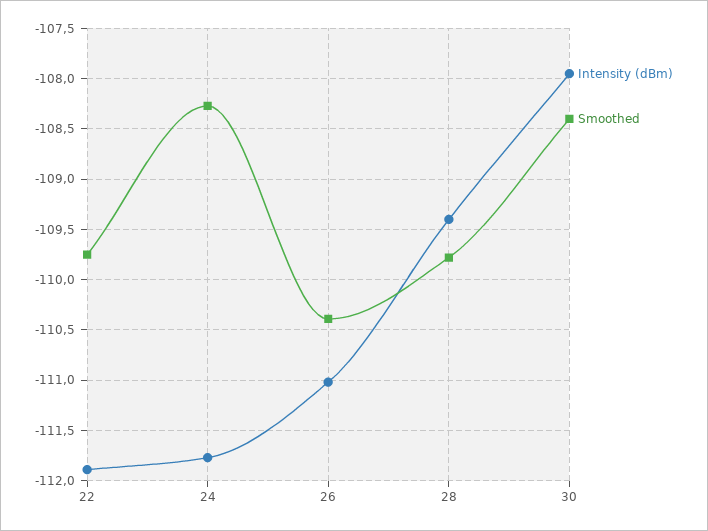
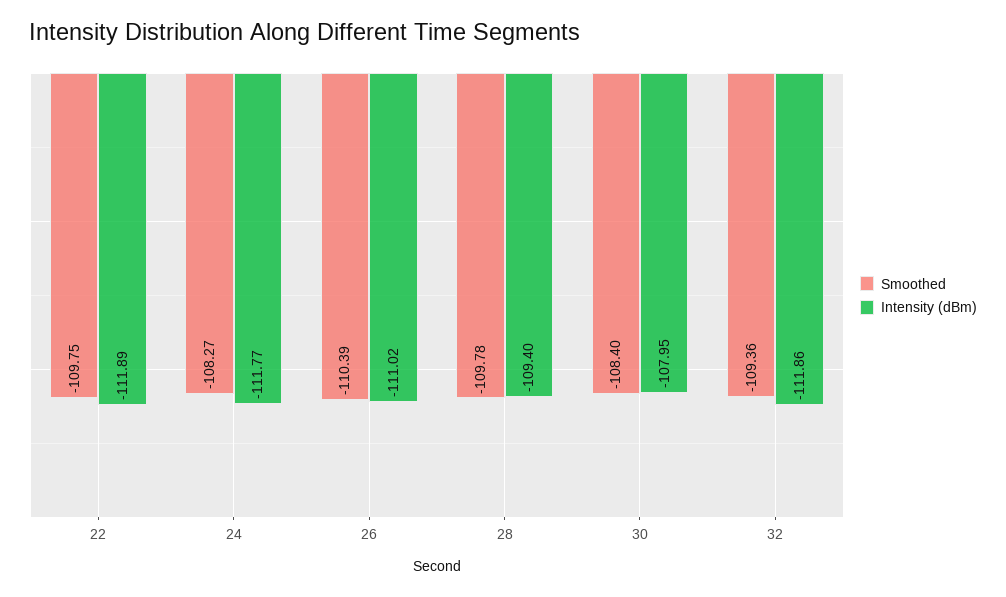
Smoothed, 32: none -> -109.36
Intensity (dBm), 32: none -> -111.86

